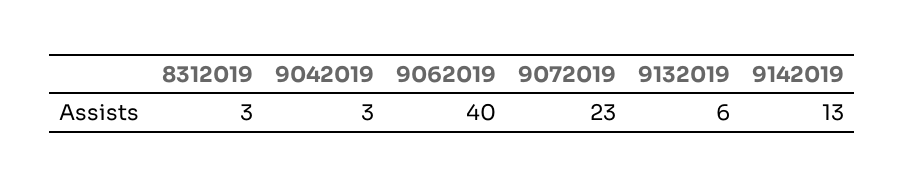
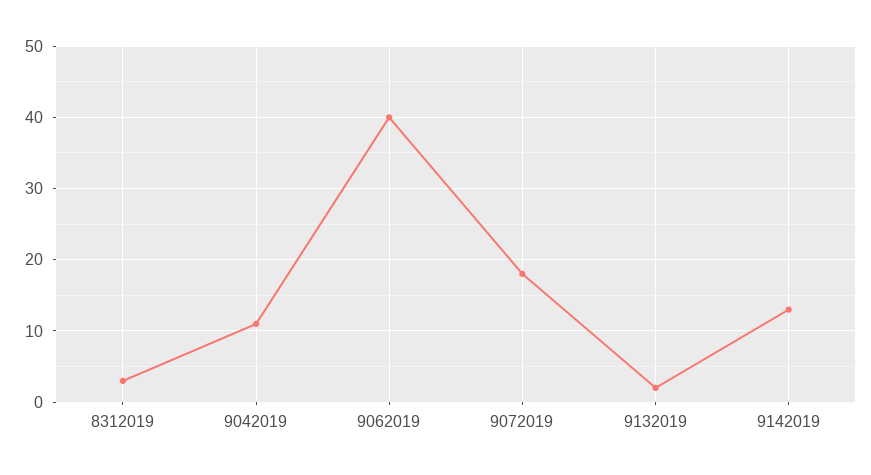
9042019: 3 -> 11
9072019: 23 -> 18
9132019: 6 -> 2

